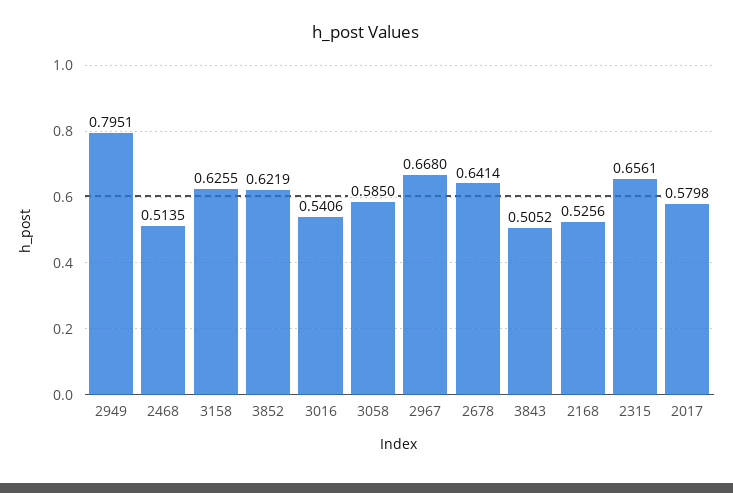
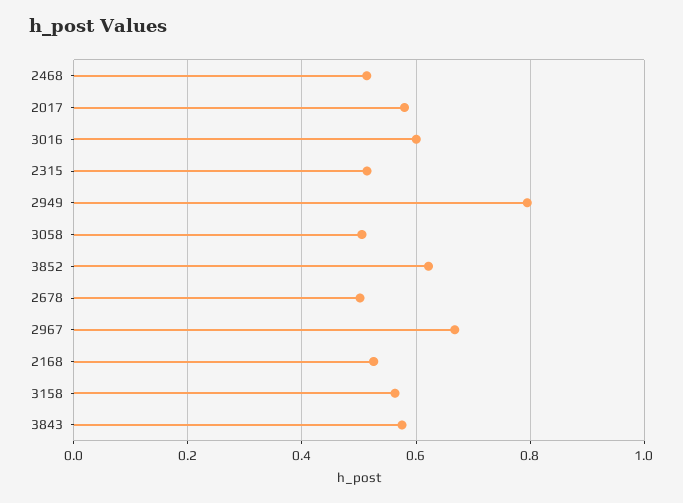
3158: 0.6255 -> 0.56
3016: 0.5406 -> 0.6
3058: 0.585 -> 0.5
2678: 0.6414 -> 0.5
3843: 0.5052 -> 0.58
2315: 0.6561 -> 0.52

